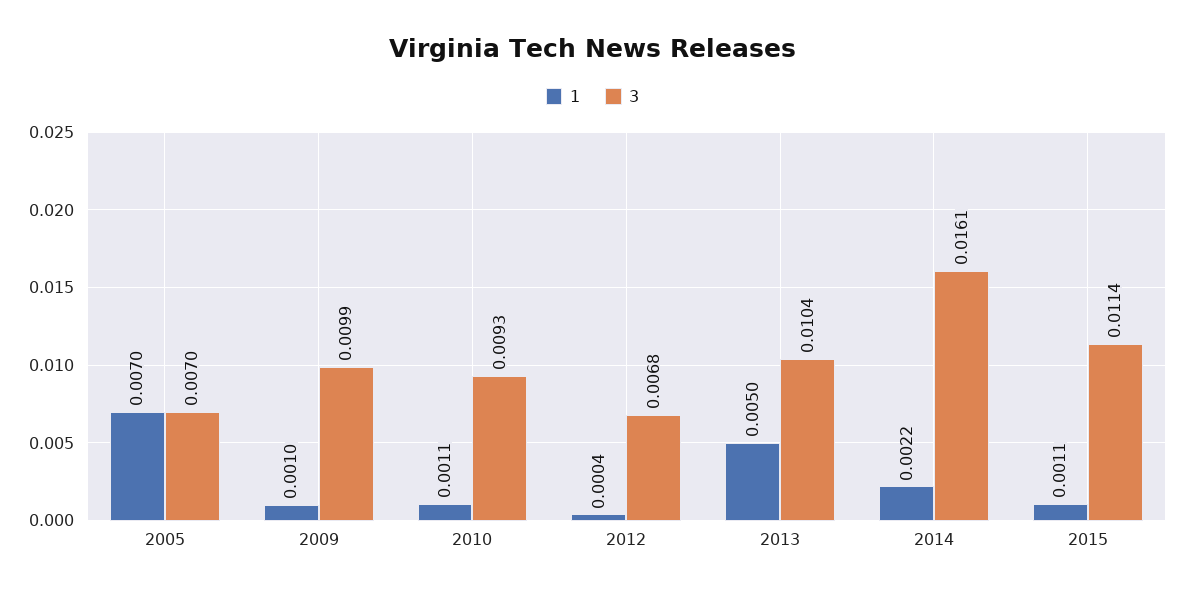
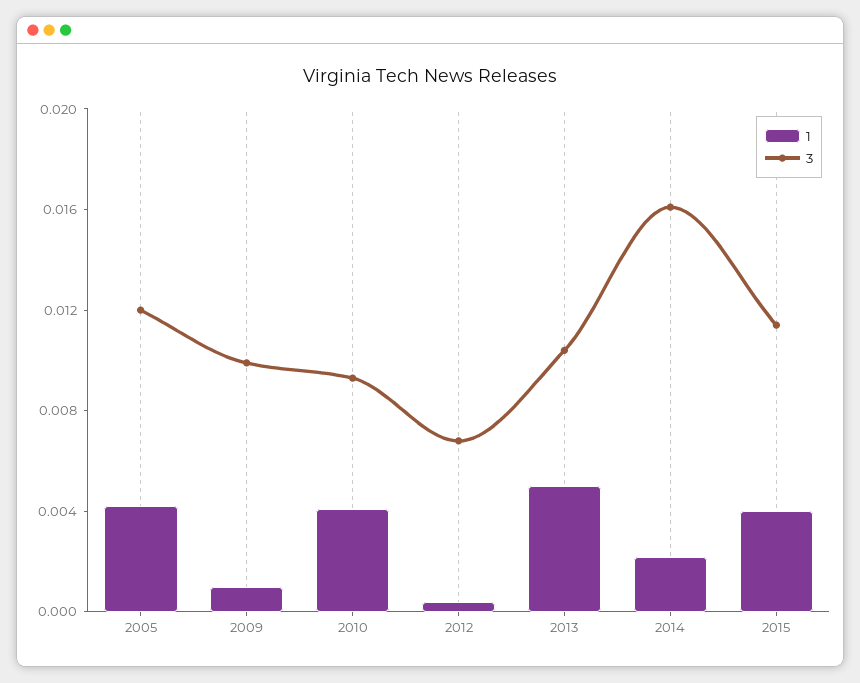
1, 2005: 0.007 -> 0.004
3, 2005: 0.007 -> 0.012
1, 2010: 0.0011 -> 0.004
1, 2015: 0.0011 -> 0.004

